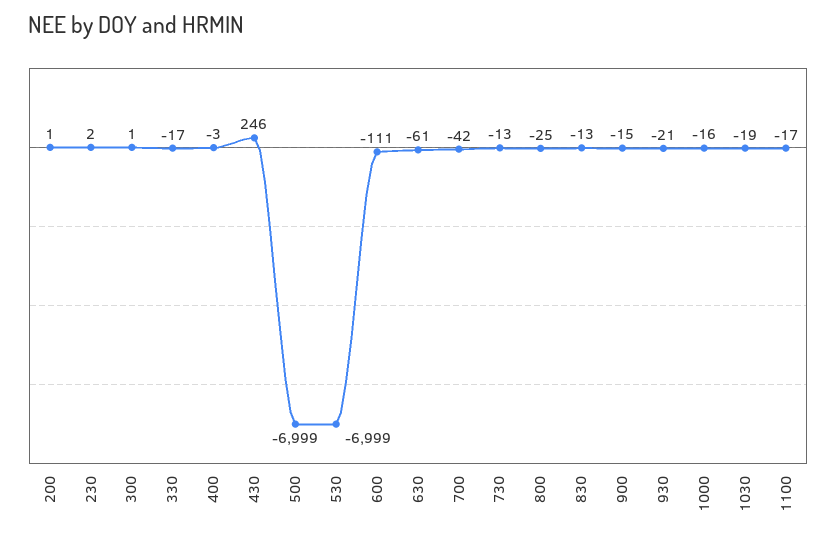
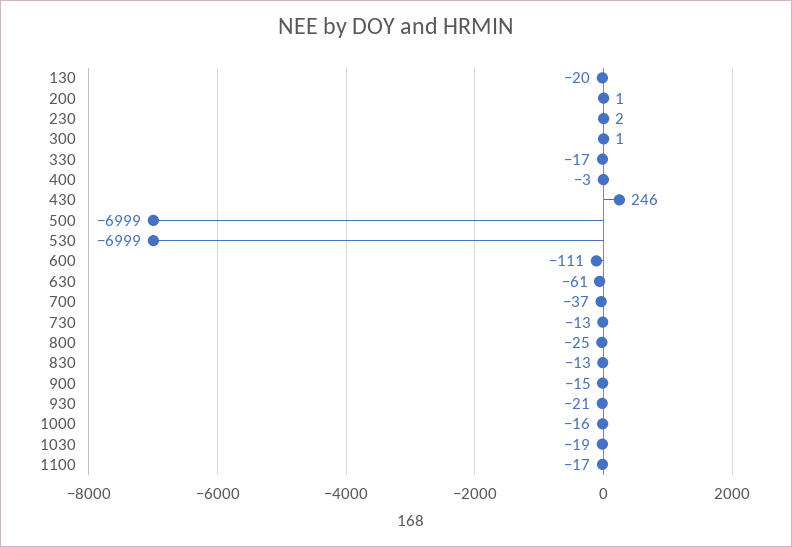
700: -42 -> -37
130: none -> -20

